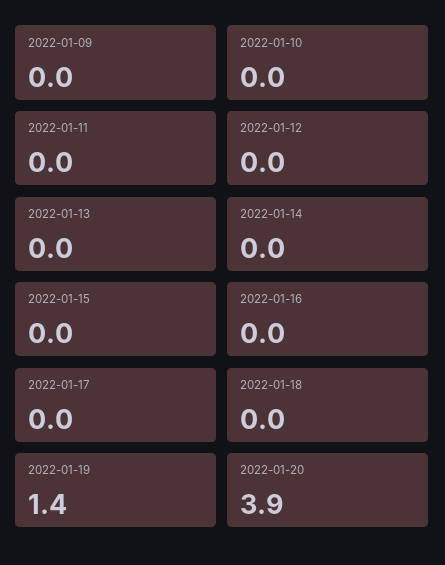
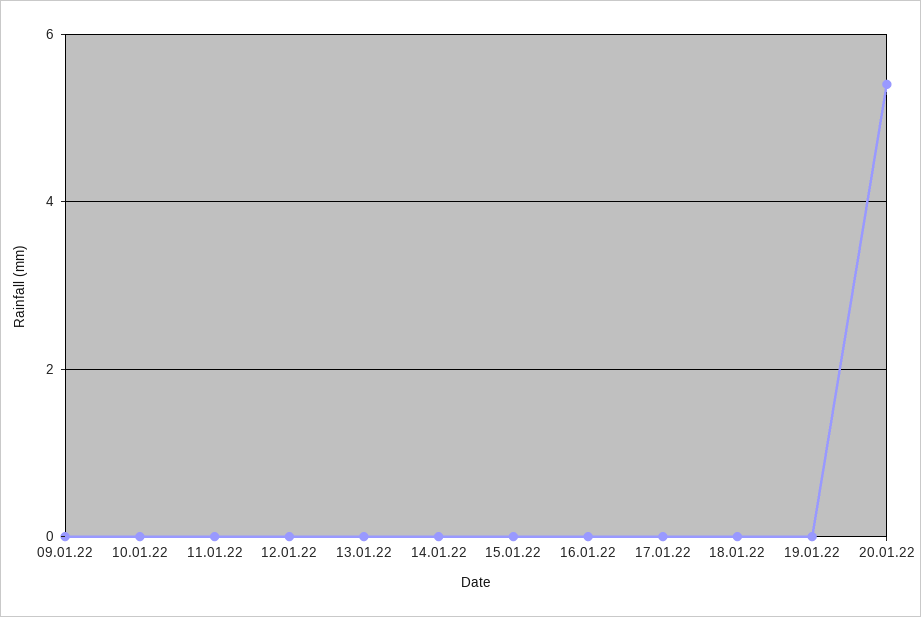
2022-01-19: 1.4 -> 0
2022-01-20: 3.9 -> 5.5

